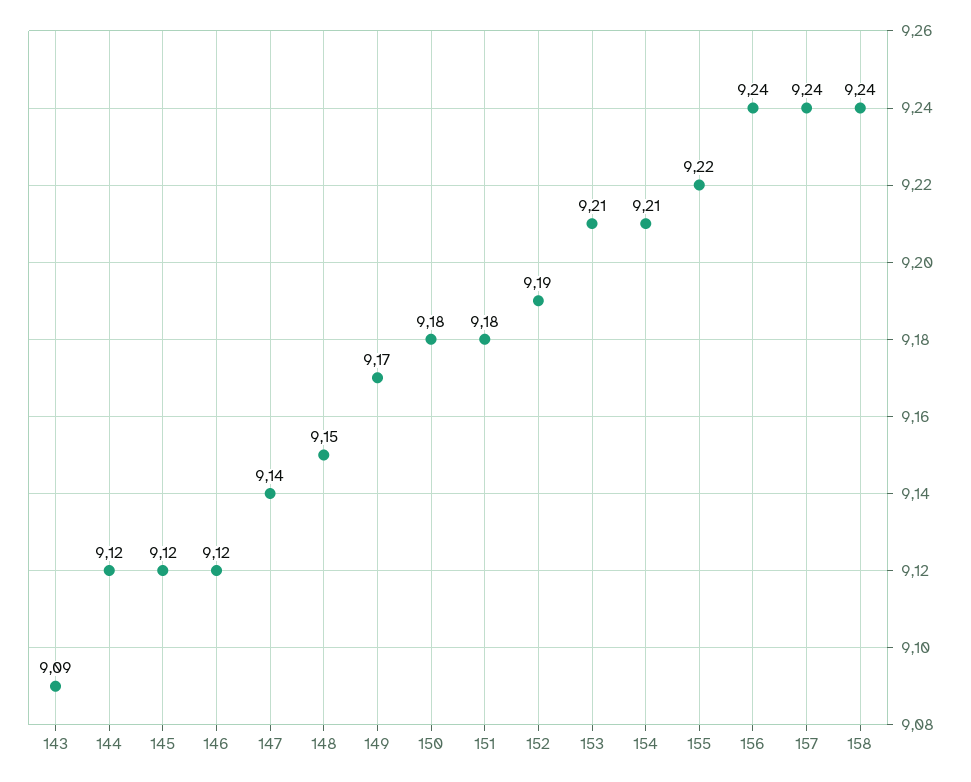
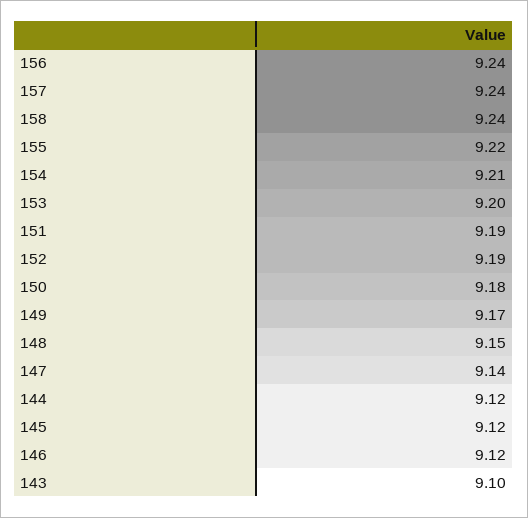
143: 9.09 -> 9.1
151: 9.18 -> 9.19
153: 9.21 -> 9.2

